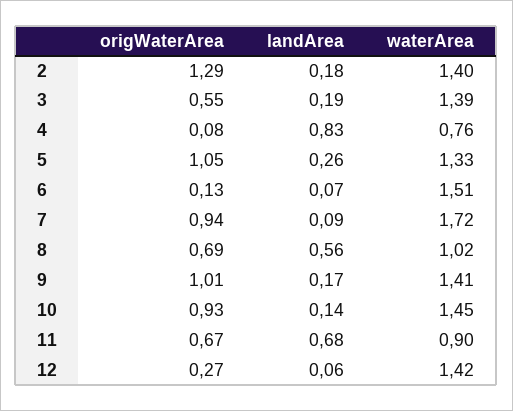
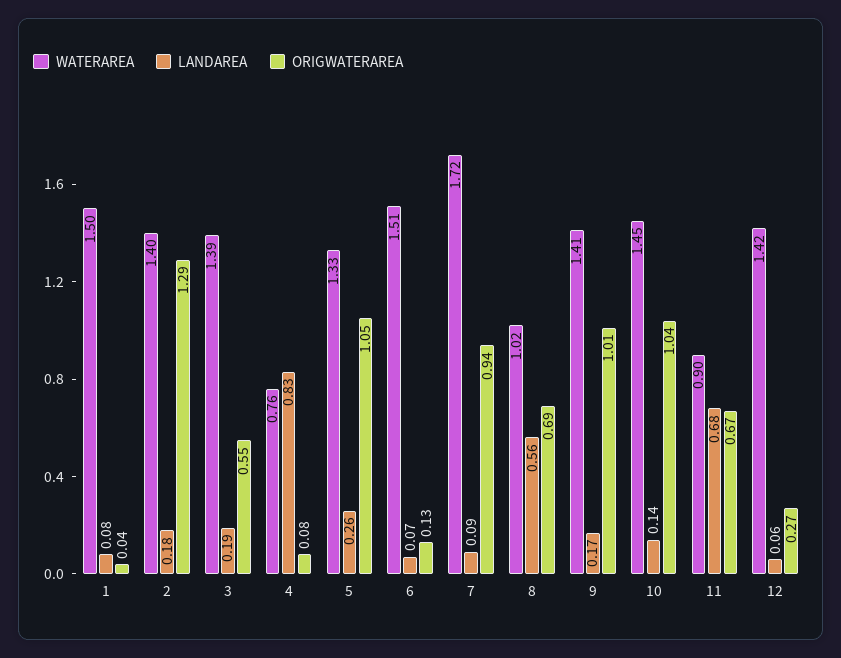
origWaterArea, 10: 0.93 -> 1.04
waterArea, 1: none -> 1.5
landArea, 1: none -> 0.08
origWaterArea, 1: none -> 0.04

